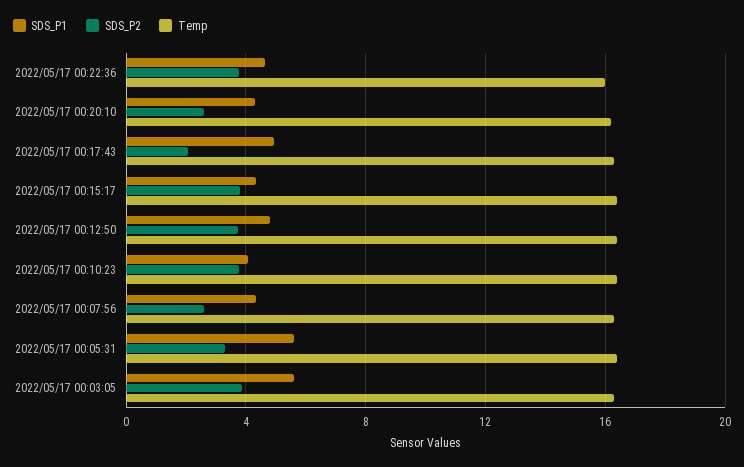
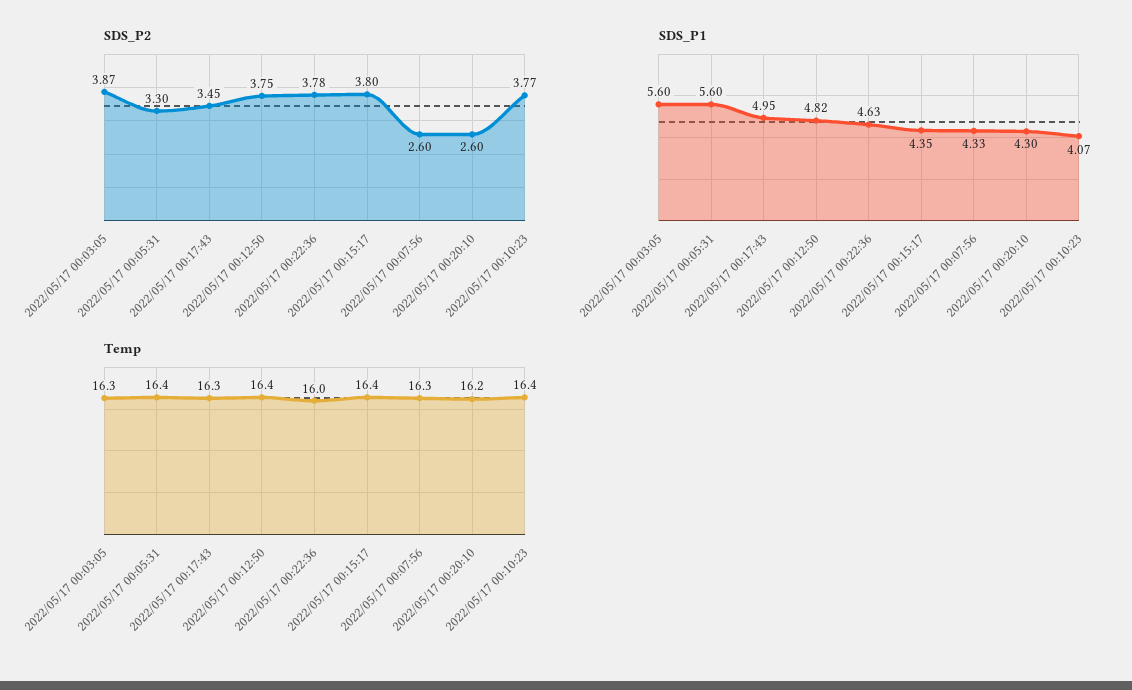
SDS_P2, 2022/05/17 00:17:43: 2 -> 3.45

